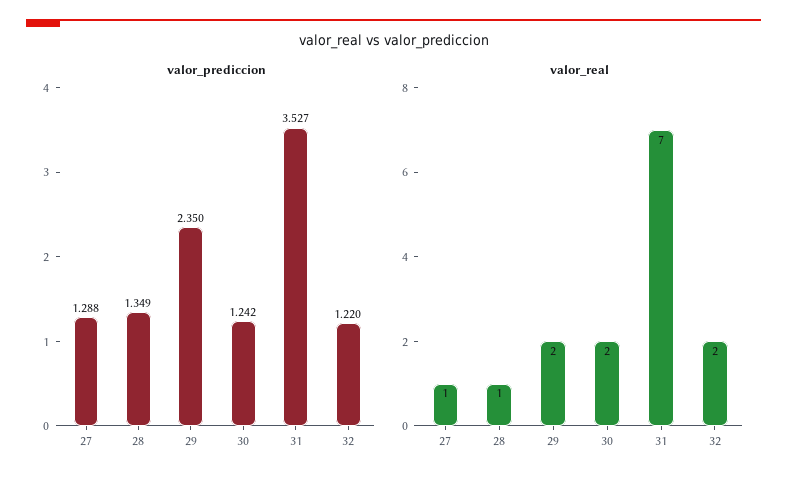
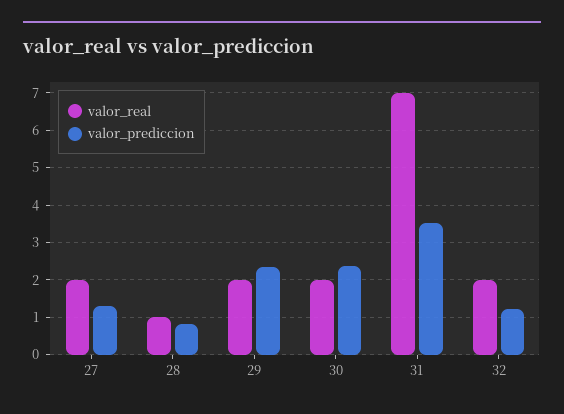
valor_prediccion, 28: 1.349 -> 0.8
valor_prediccion, 30: 1.242 -> 2.4
valor_real, 27: 1 -> 2

